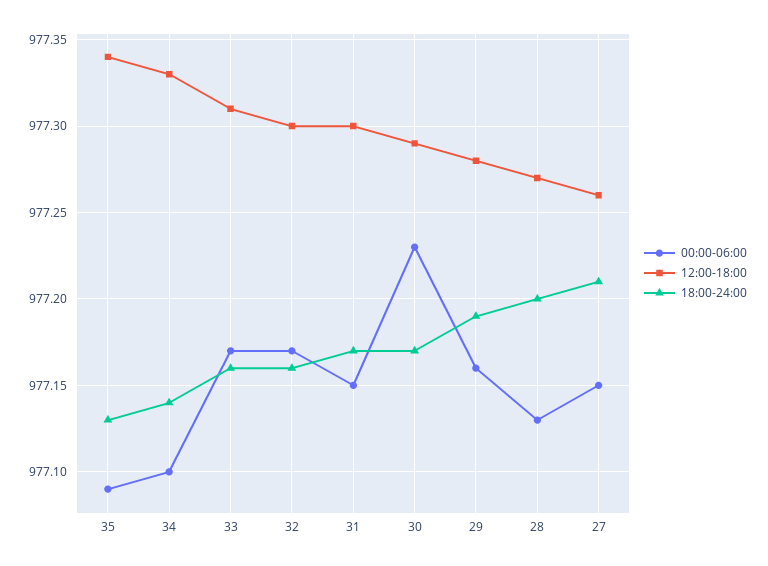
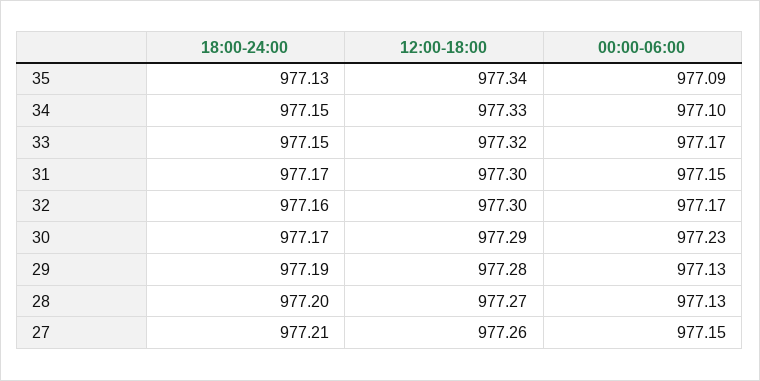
18:00-24:00, 34: 977.14 -> 977.15
12:00-18:00, 33: 977.31 -> 977.32
18:00-24:00, 33: 977.16 -> 977.15
00:00-06:00, 29: 977.16 -> 977.13

